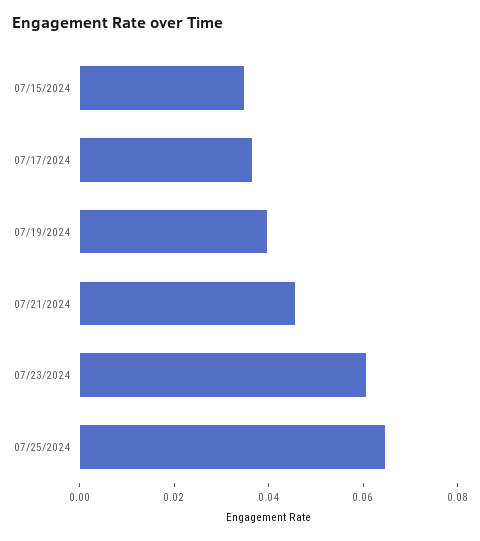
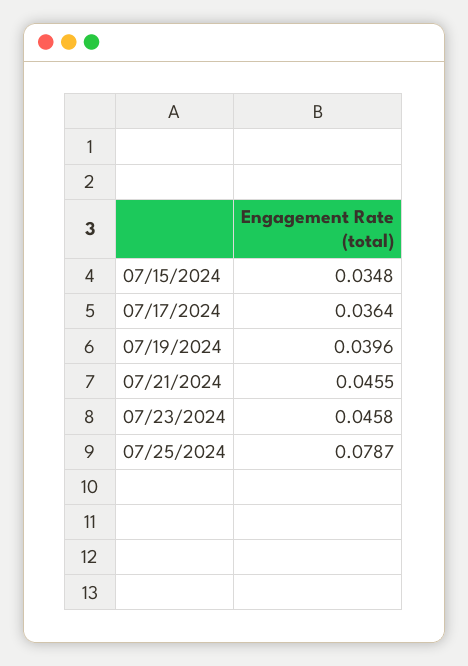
07/23/2024: 0.06 -> 0.0458
07/25/2024: 0.065 -> 0.0787

